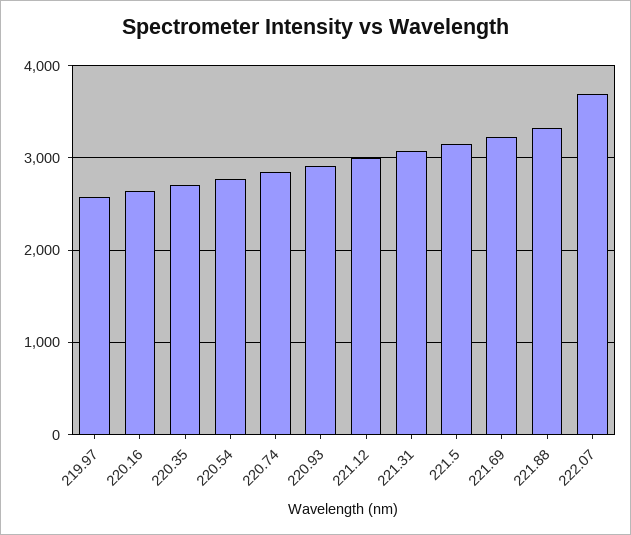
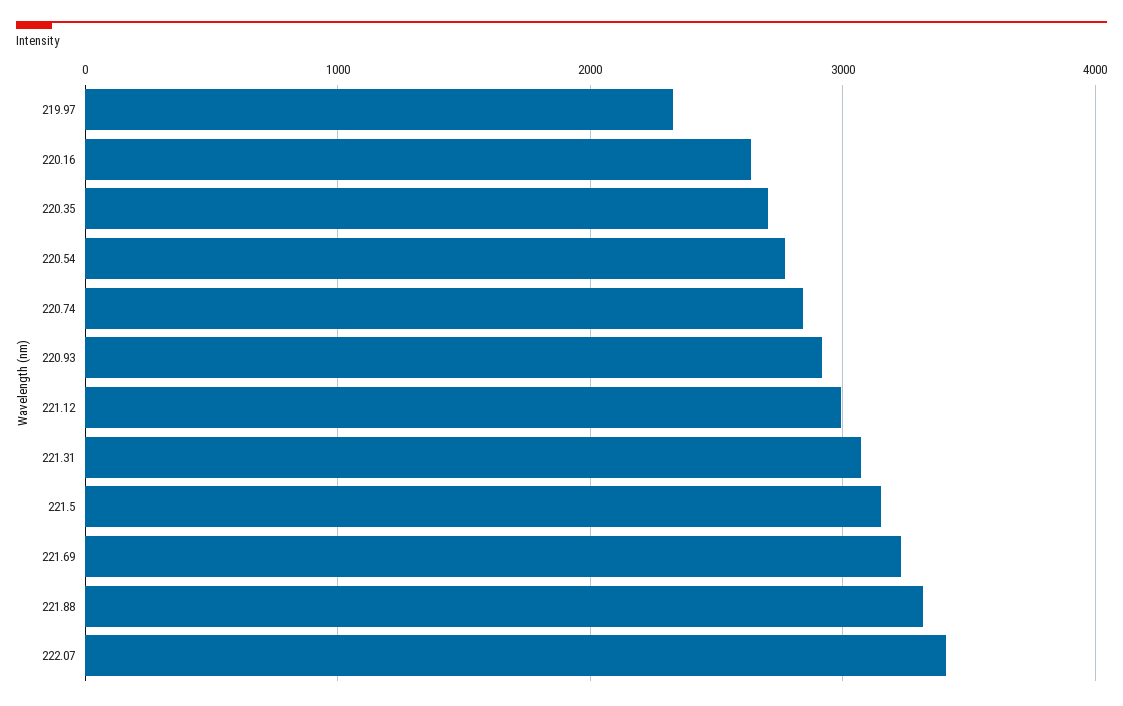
219.97: 2600 -> 2300
222.07: 3700 -> 3400

